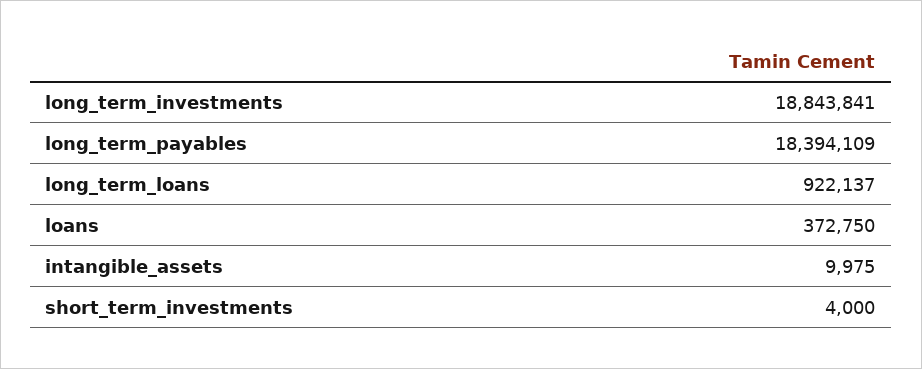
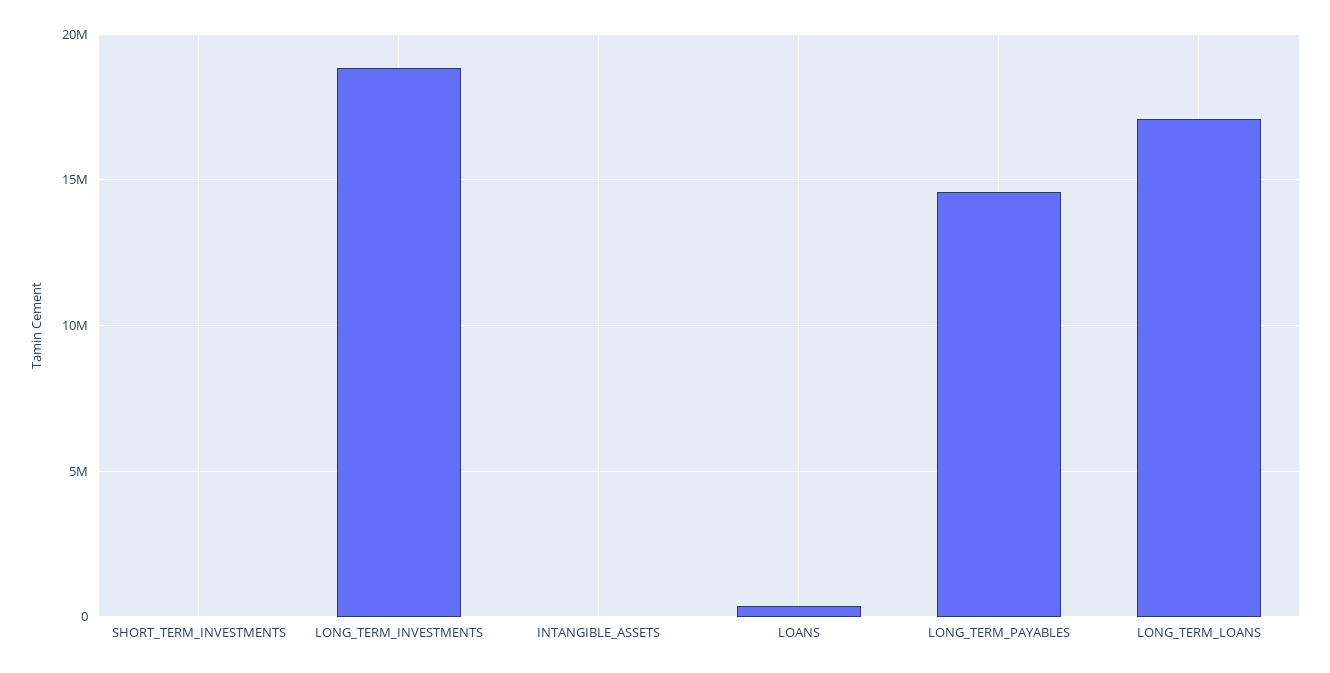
long_term_payables: 18394109 -> 14500000
long_term_loans: 922137 -> 17000000

